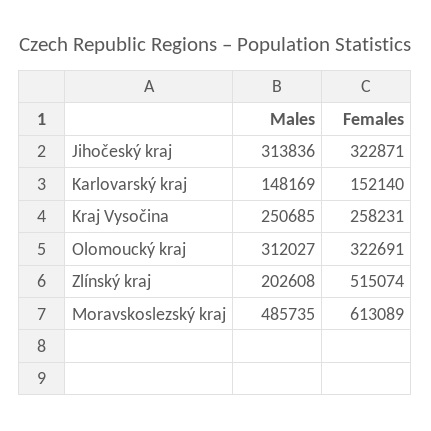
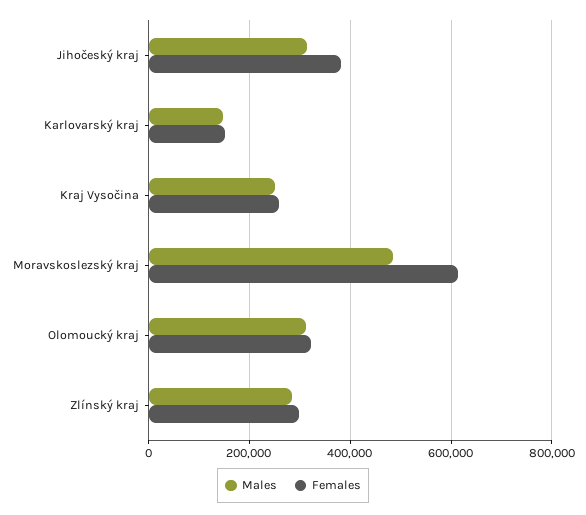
Females, Jihočeský kraj: 322871 -> 380000
Males, Zlínský kraj: 202608 -> 280000
Females, Zlínský kraj: 515074 -> 300000

